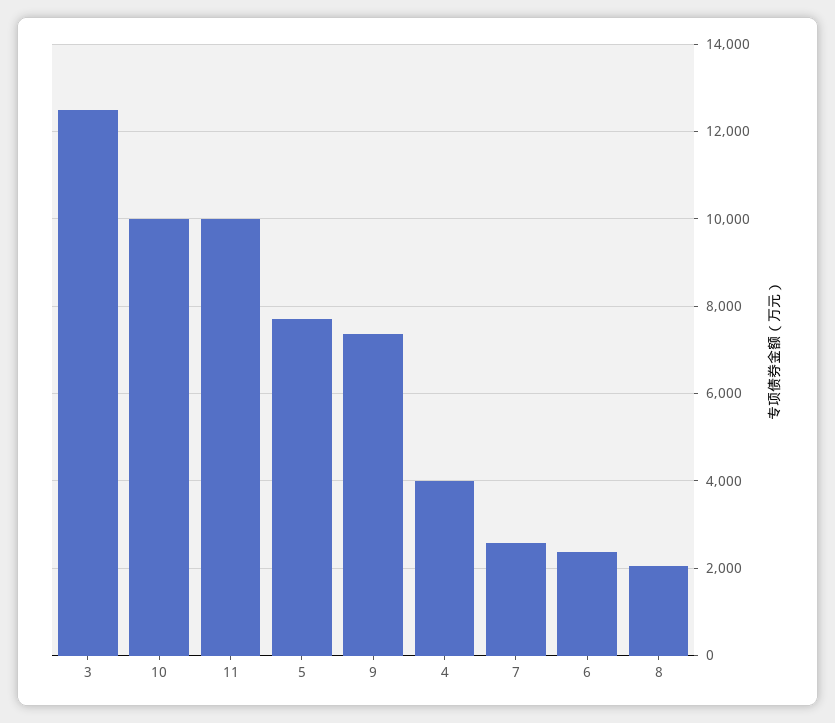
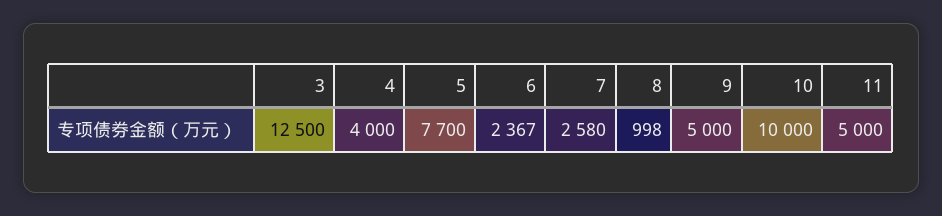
11: 10000 -> 5000
9: 7400 -> 5000
8: 2000 -> 998

